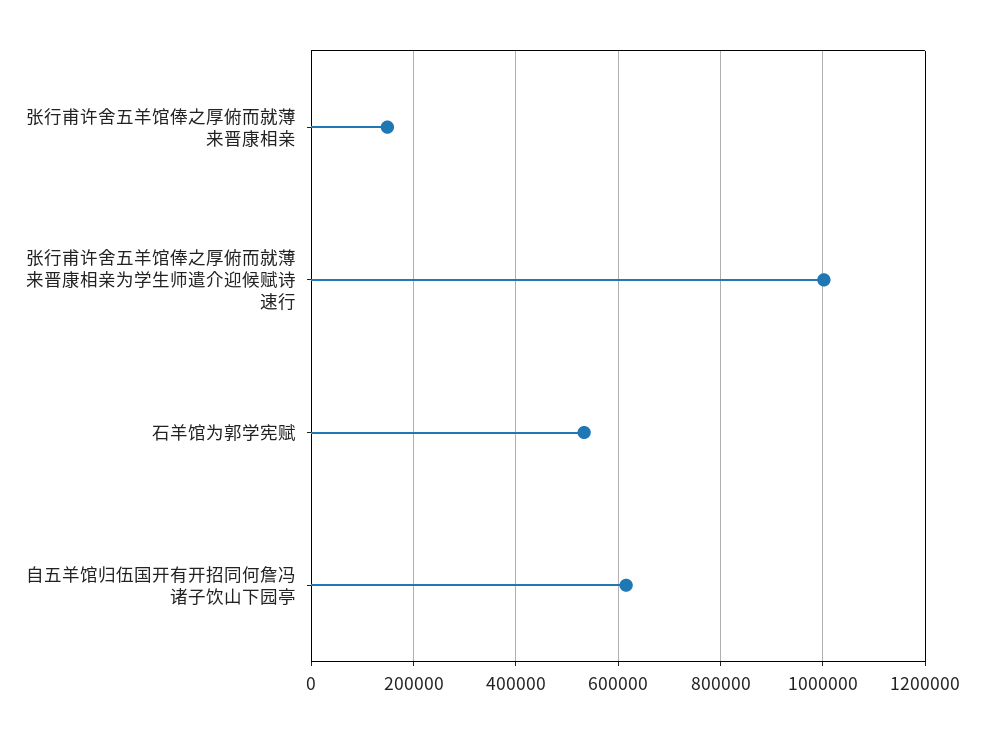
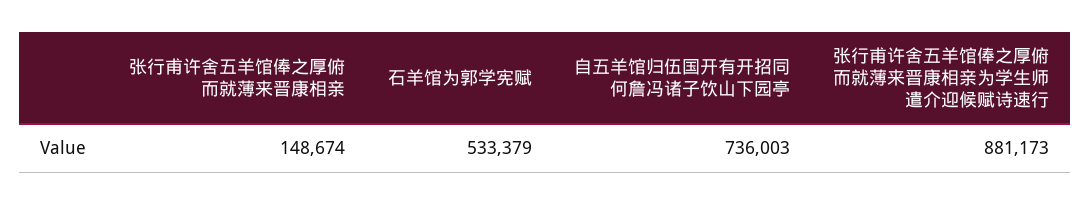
张行甫许舍五羊馆俸之厚俯而就薄来晋康相亲为学生师遣介迎候赋诗速行: 1000000 -> 881173
自五羊馆归伍国开有开招同何詹冯诸子饮山下园亭: 620000 -> 736003

